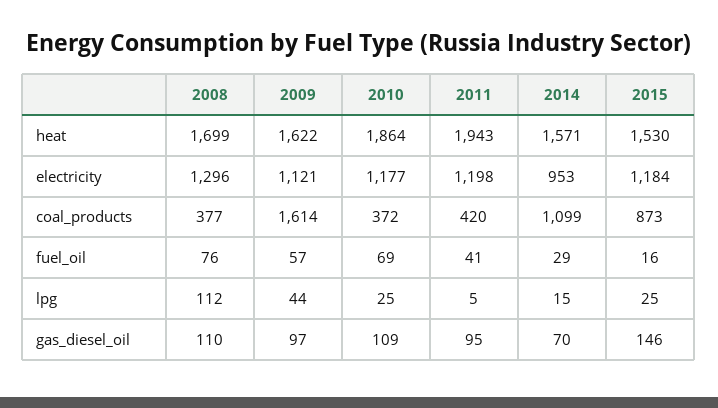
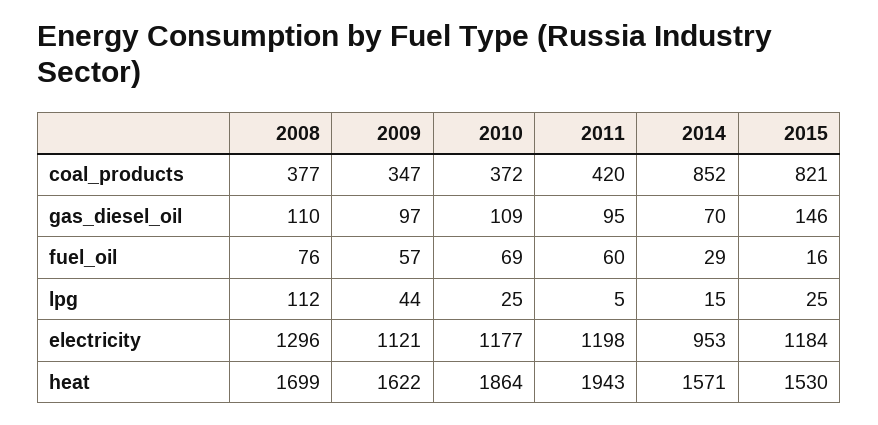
2009, coal_products: 1614 -> 347
2014, coal_products: 1099 -> 852
2015, coal_products: 873 -> 821
2011, fuel_oil: 41 -> 60

